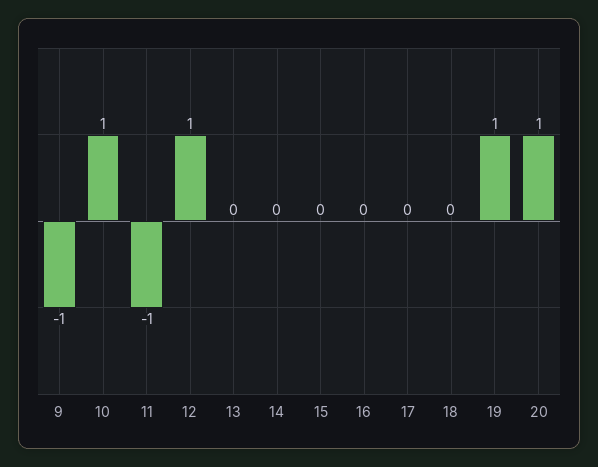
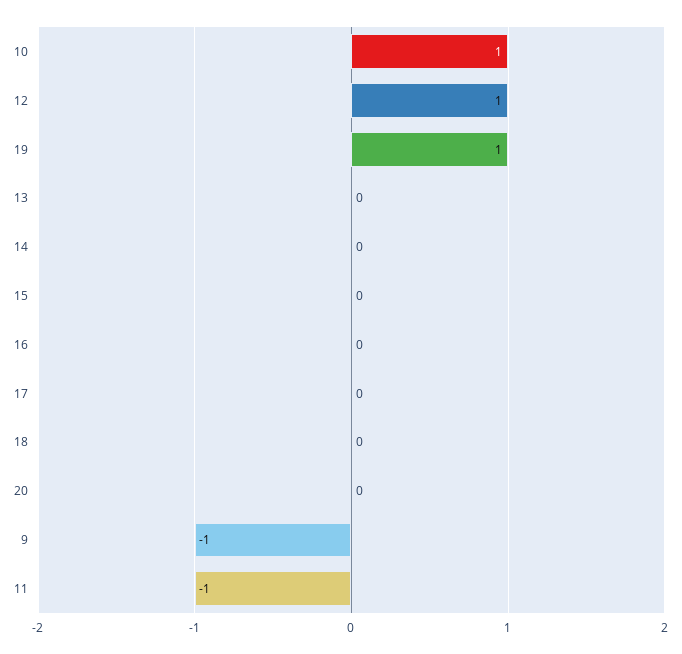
20: 1 -> 0

